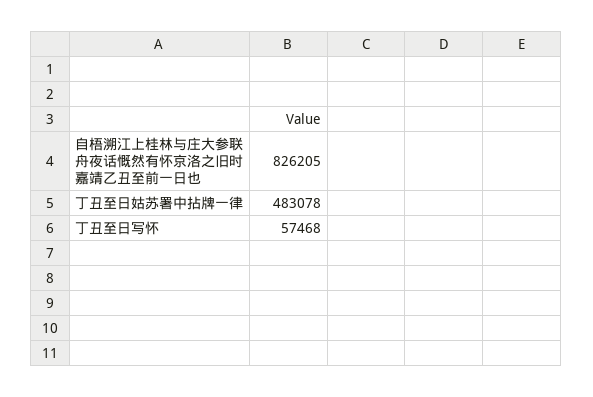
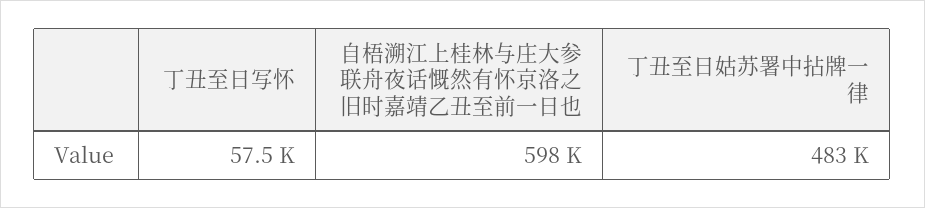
自梧溯江上桂林与庄大参联舟夜话慨然有怀京洛之旧时嘉靖乙丑至前一日也: 826205 -> 598000

